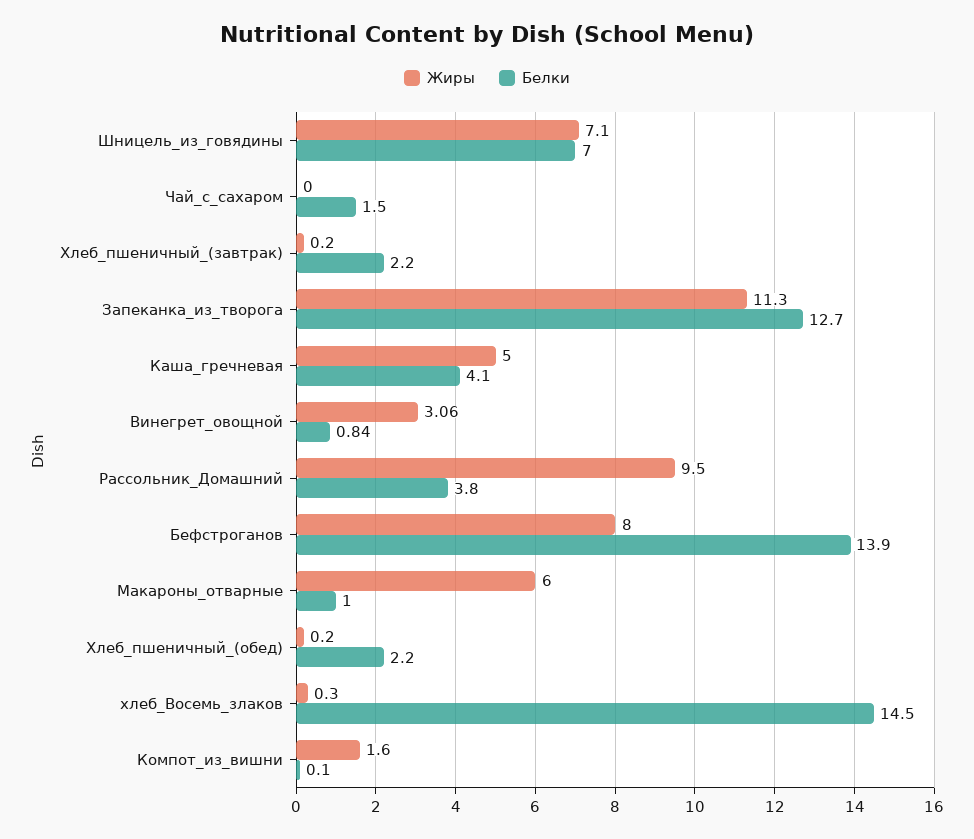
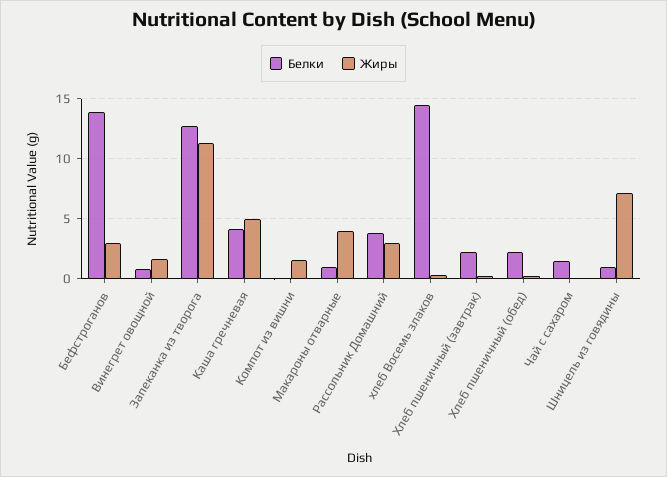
Белки, Шницель_из_говядины: 7 -> 1
Жиры, Винегрет_овощной: 3.06 -> 1.5
Жиры, Рассольник_Домашний: 9.5 -> 3
Жиры, Бефстроганов: 8 -> 3
Жиры, Макароны_отварные: 6 -> 4

